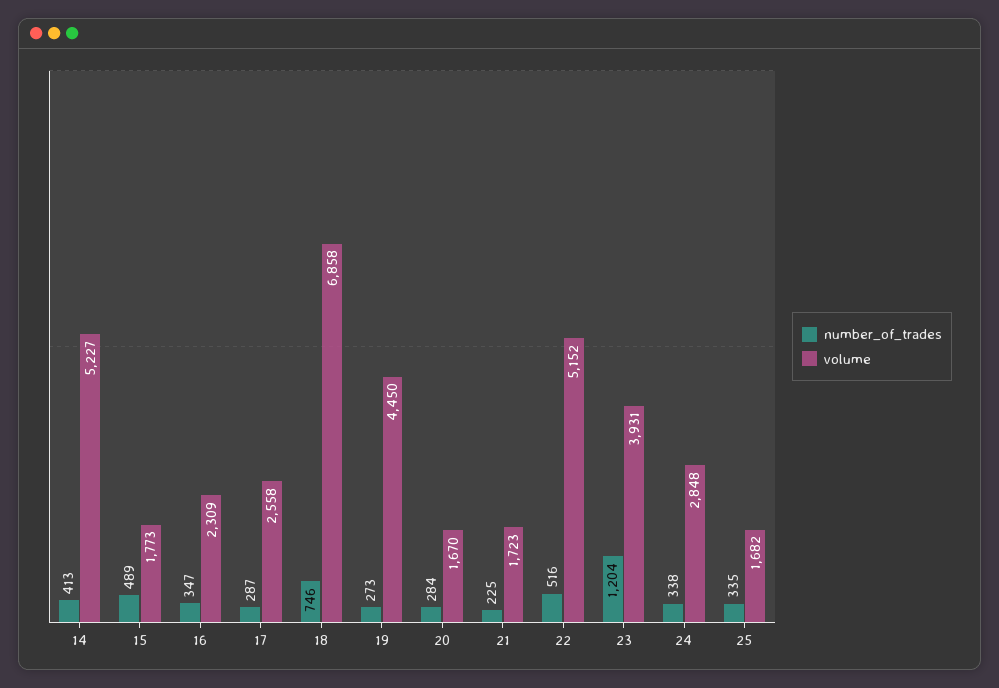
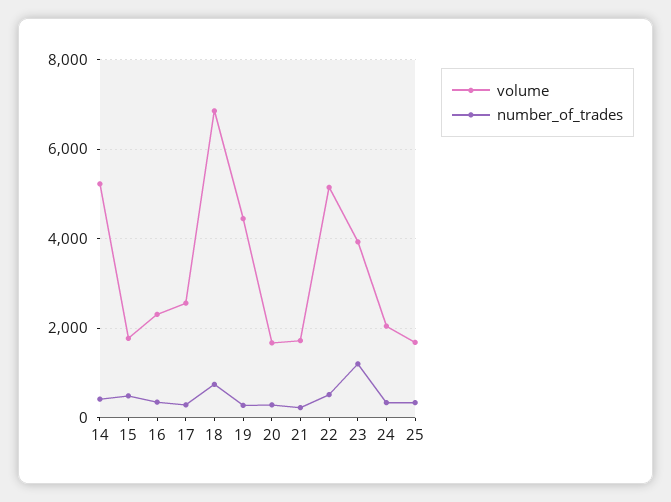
volume, 24: 2848 -> 2000

